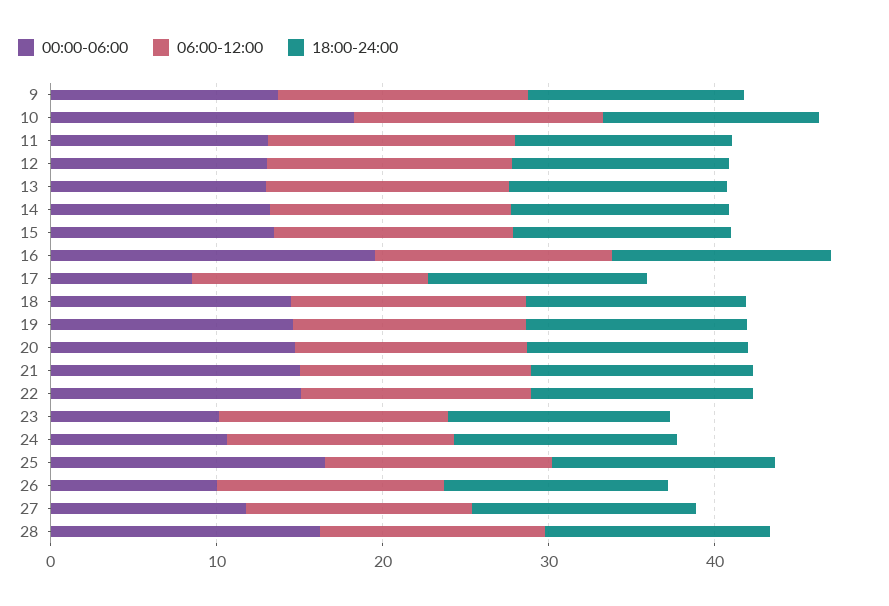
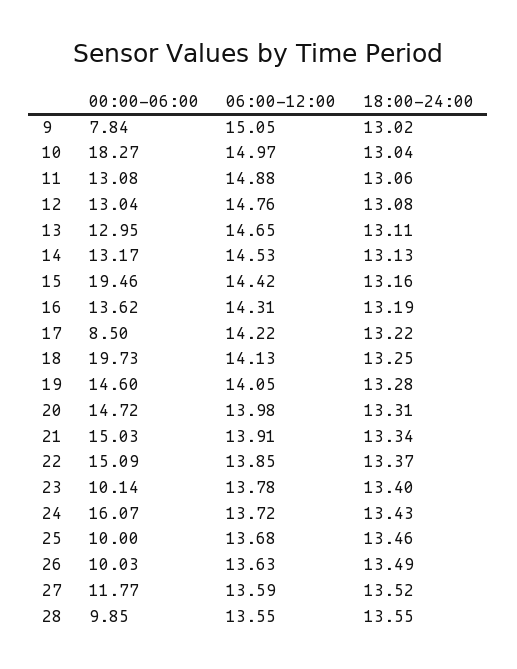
00:00-06:00, 9: 14 -> 7.84
00:00-06:00, 15: 14 -> 19.46
00:00-06:00, 16: 20 -> 13.62
00:00-06:00, 18: 14 -> 19.73
00:00-06:00, 24: 10 -> 16.07
00:00-06:00, 25: 16 -> 10
00:00-06:00, 28: 16 -> 9.85

